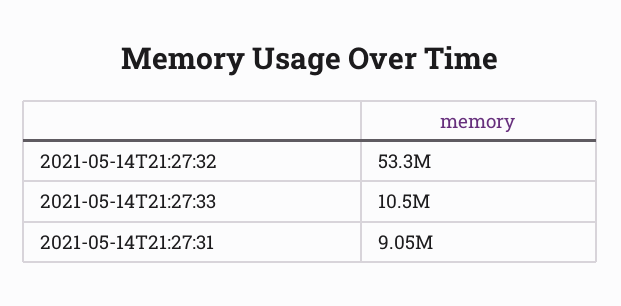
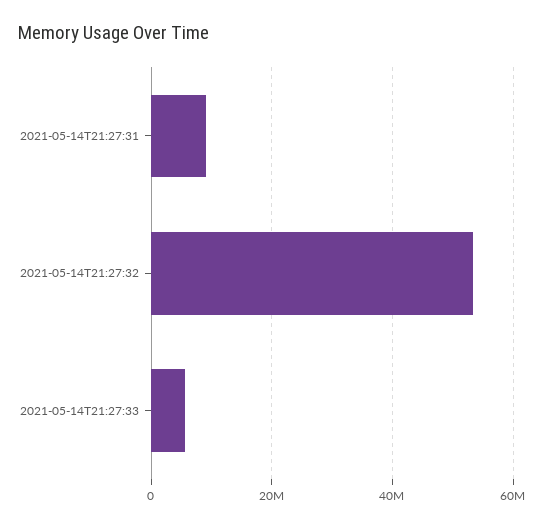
2021-05-14T21:27:33: 10500000 -> 6000000

